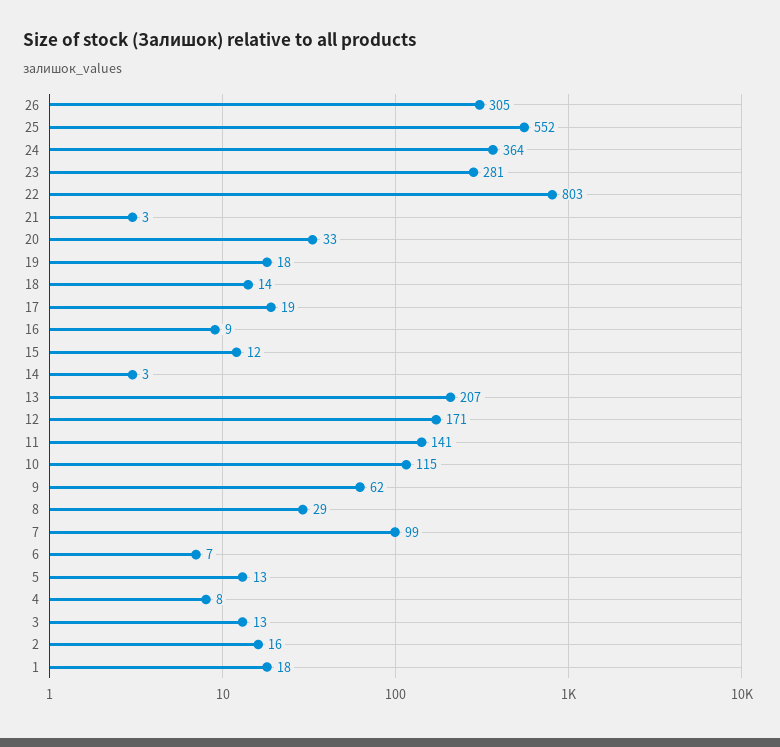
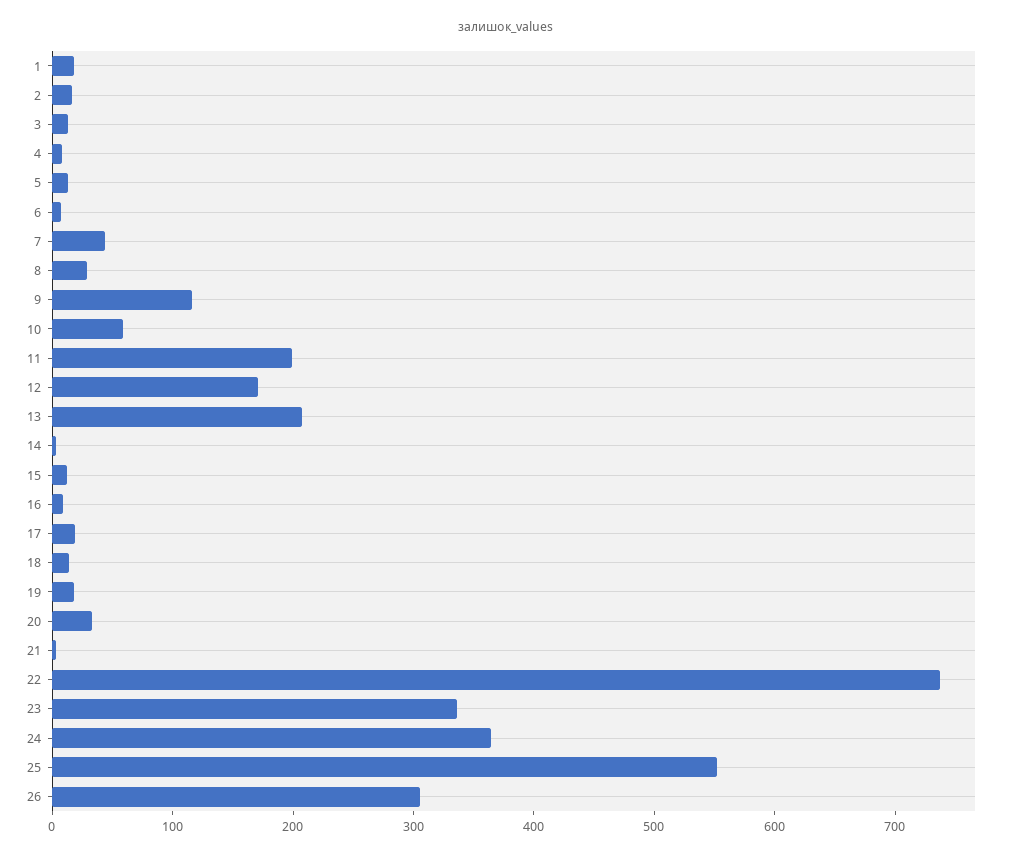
23: 281 -> 340
22: 803 -> 740
11: 141 -> 200
10: 115 -> 60
9: 62 -> 120
7: 99 -> 40

